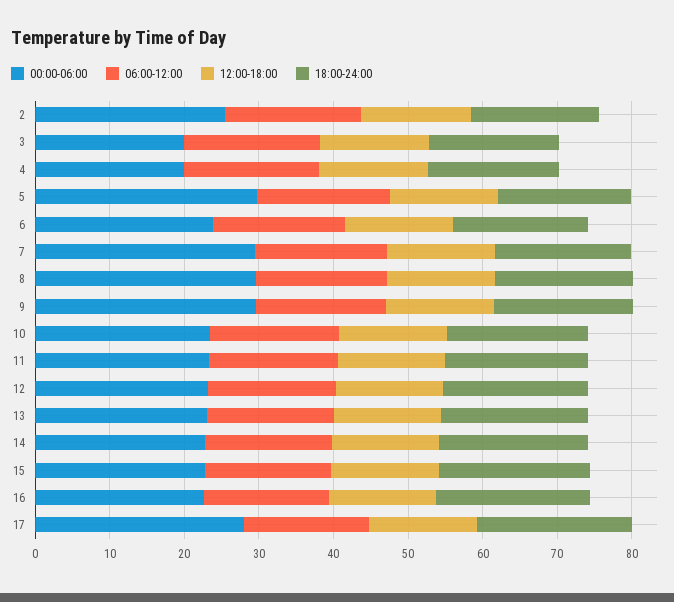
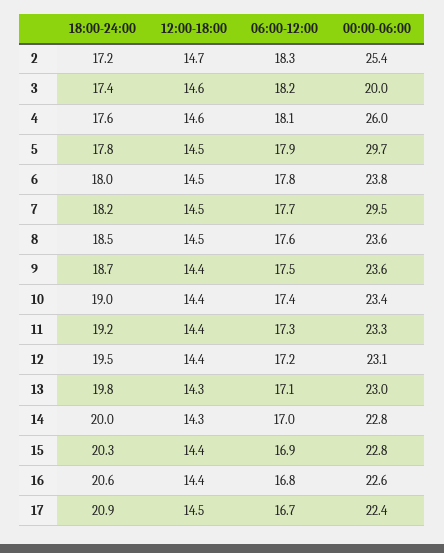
00:00-06:00, 4: 20 -> 26
00:00-06:00, 8: 30 -> 23.6
00:00-06:00, 9: 30 -> 23.6
00:00-06:00, 17: 28 -> 22.4

